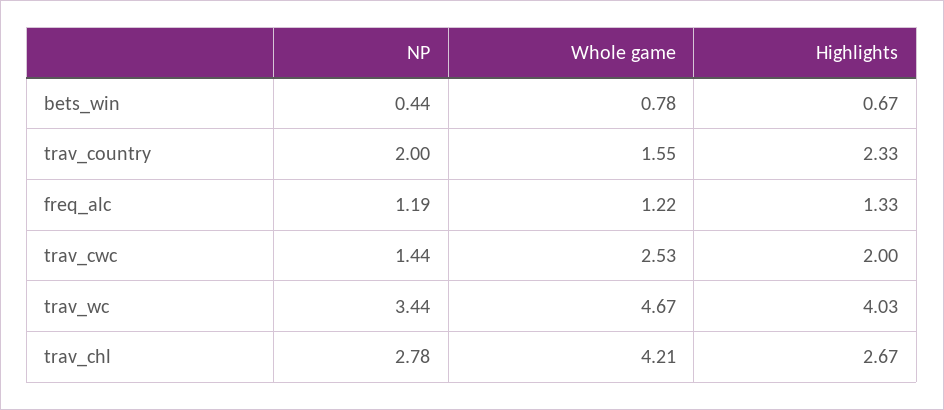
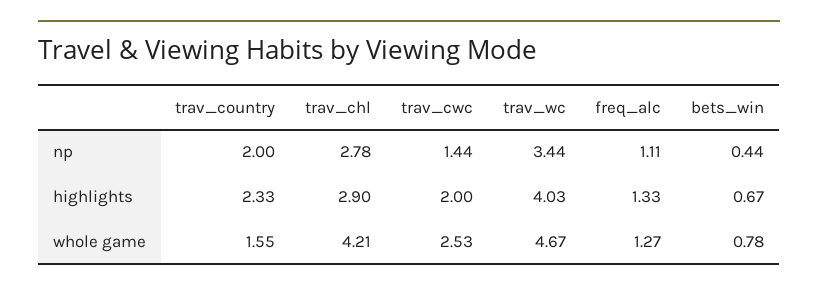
NP, freq_alc: 1.19 -> 1.11
Whole game, freq_alc: 1.22 -> 1.27
Highlights, trav_chl: 2.67 -> 2.9

